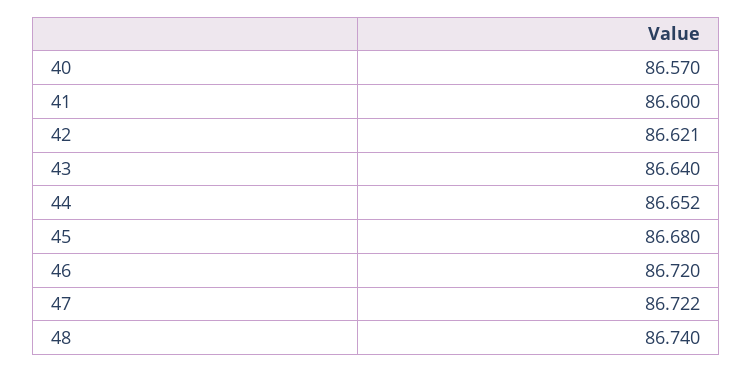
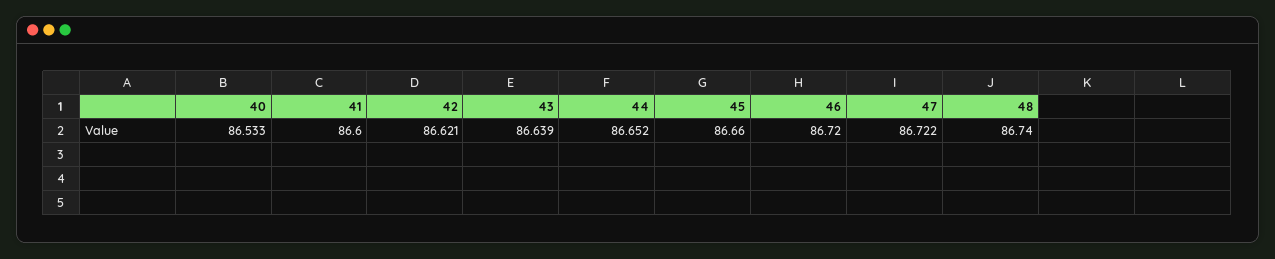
40: 86.57 -> 86.533
43: 86.64 -> 86.639
45: 86.68 -> 86.66

